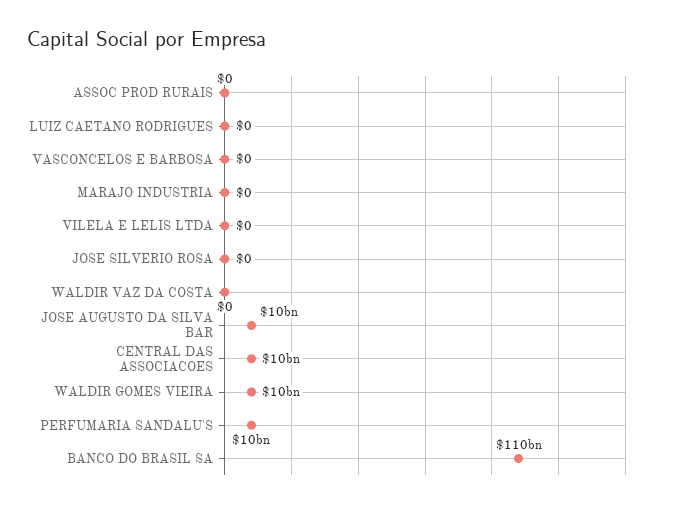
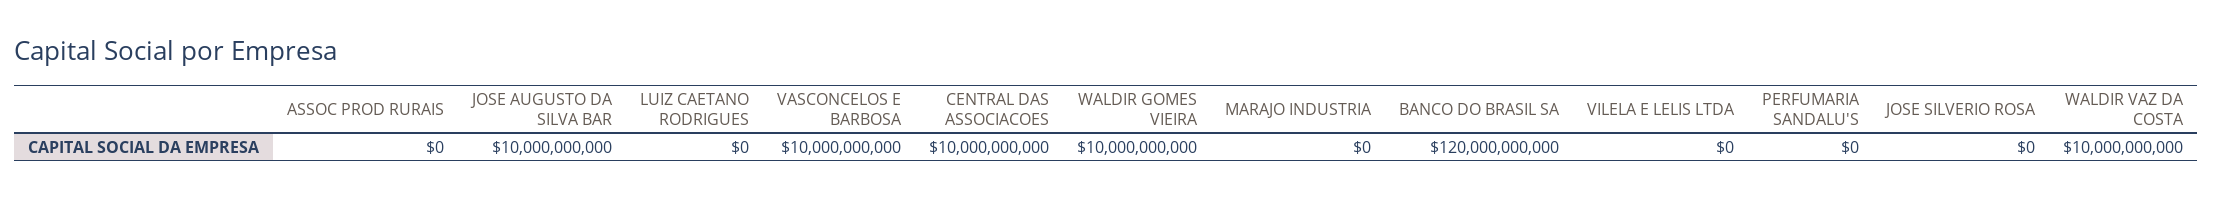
VASCONCELOS E BARBOSA: 0 -> 10000000000
WALDIR VAZ DA COSTA: 0 -> 10000000000
PERFUMARIA SANDALU'S: 10000000000 -> 0
BANCO DO BRASIL SA: 110000000000 -> 120000000000

